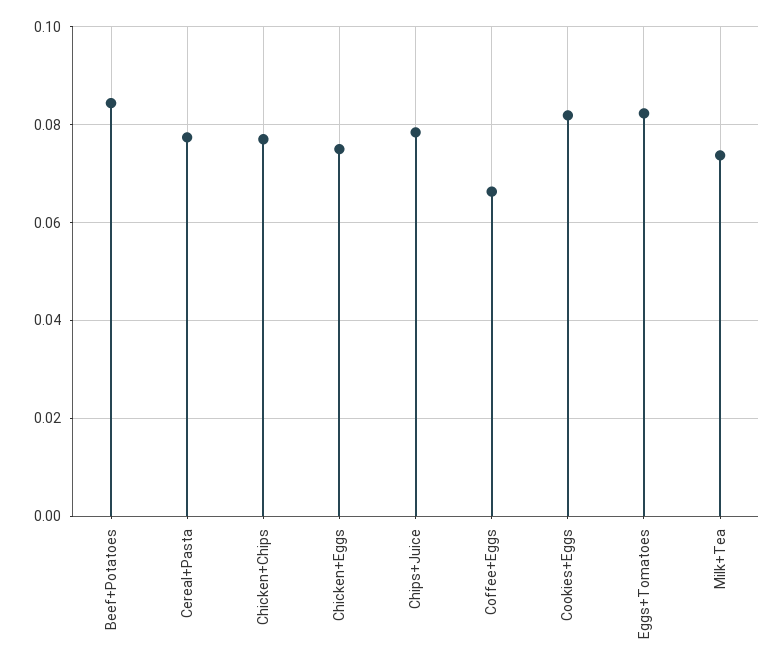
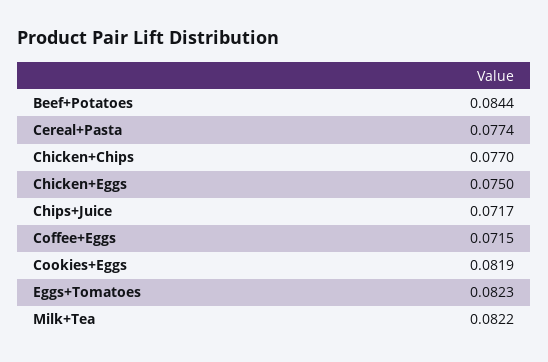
Chips+Juice: 0.078 -> 0.0717
Coffee+Eggs: 0.066 -> 0.0715
Milk+Tea: 0.074 -> 0.0822

